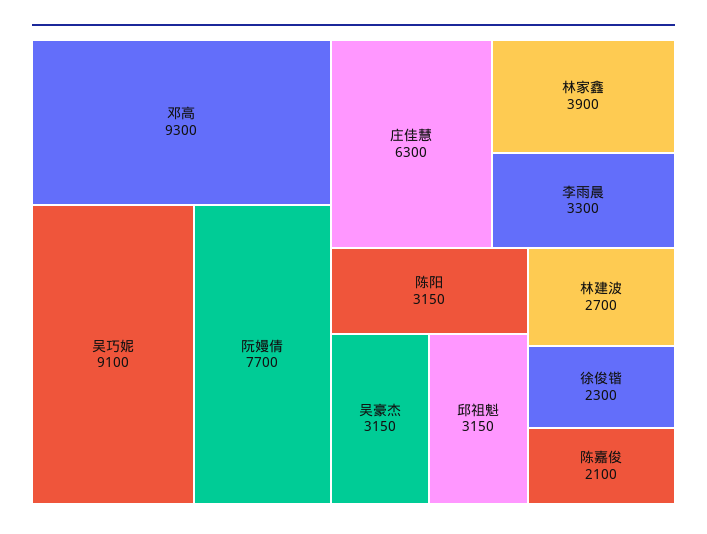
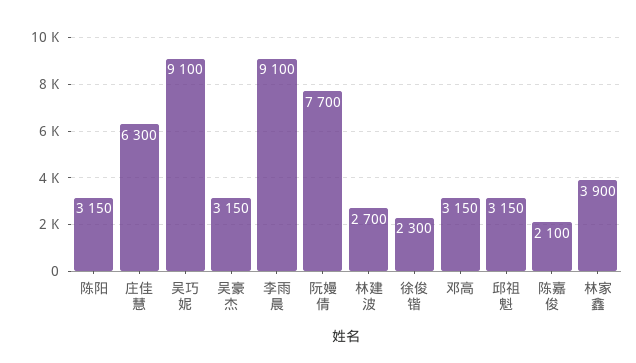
邓高: 9300 -> 3150
李雨晨: 3300 -> 9100

